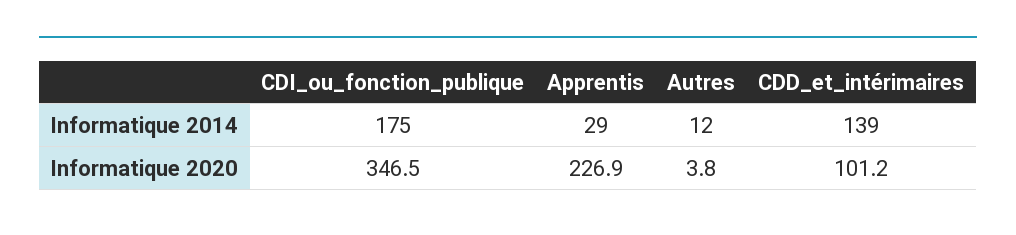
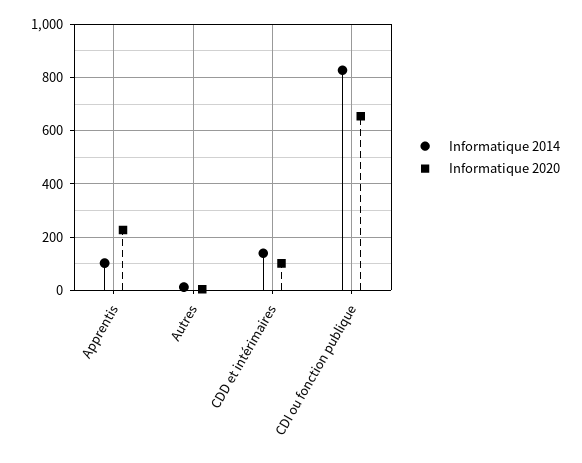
Informatique 2014, CDI_ou_fonction_publique: 175 -> 825
Informatique 2014, Apprentis: 29 -> 100
Informatique 2020, CDI_ou_fonction_publique: 346.5 -> 650

